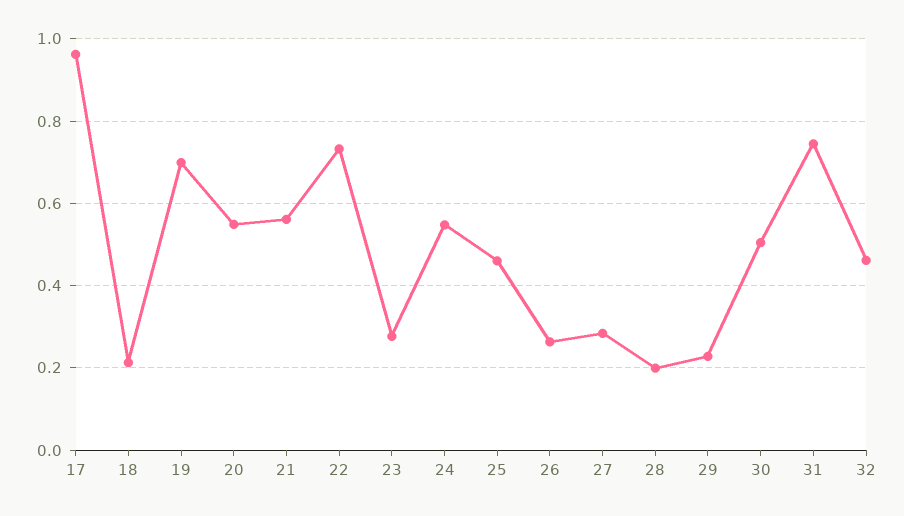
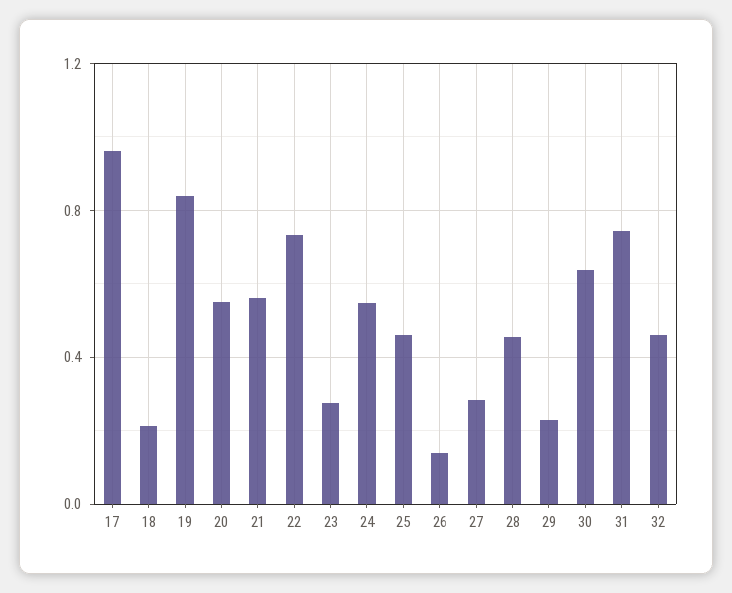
19: 0.7 -> 0.85
26: 0.26 -> 0.15
28: 0.2 -> 0.45
30: 0.5 -> 0.65

